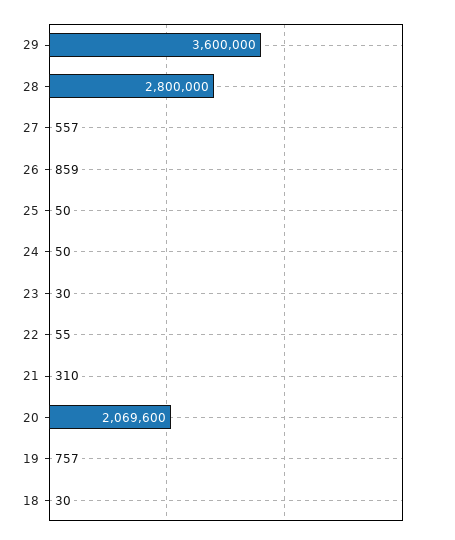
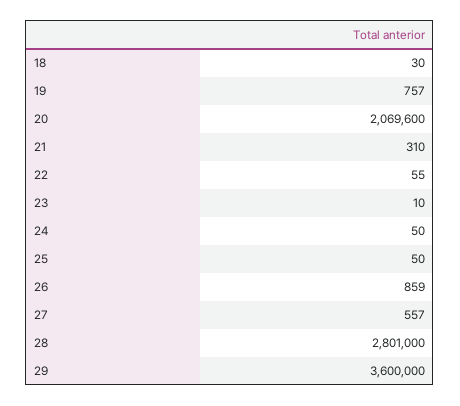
28: 2800000 -> 2801000
23: 30 -> 10

